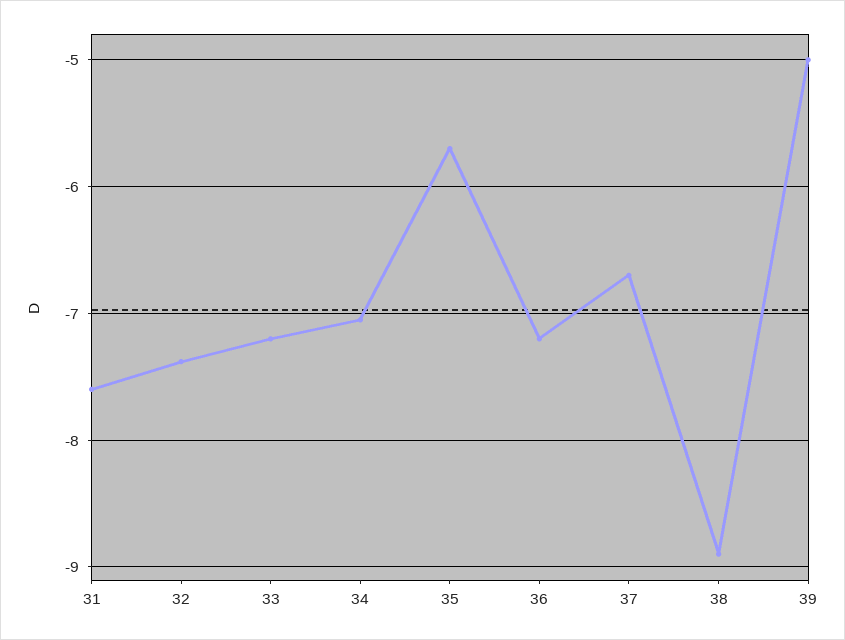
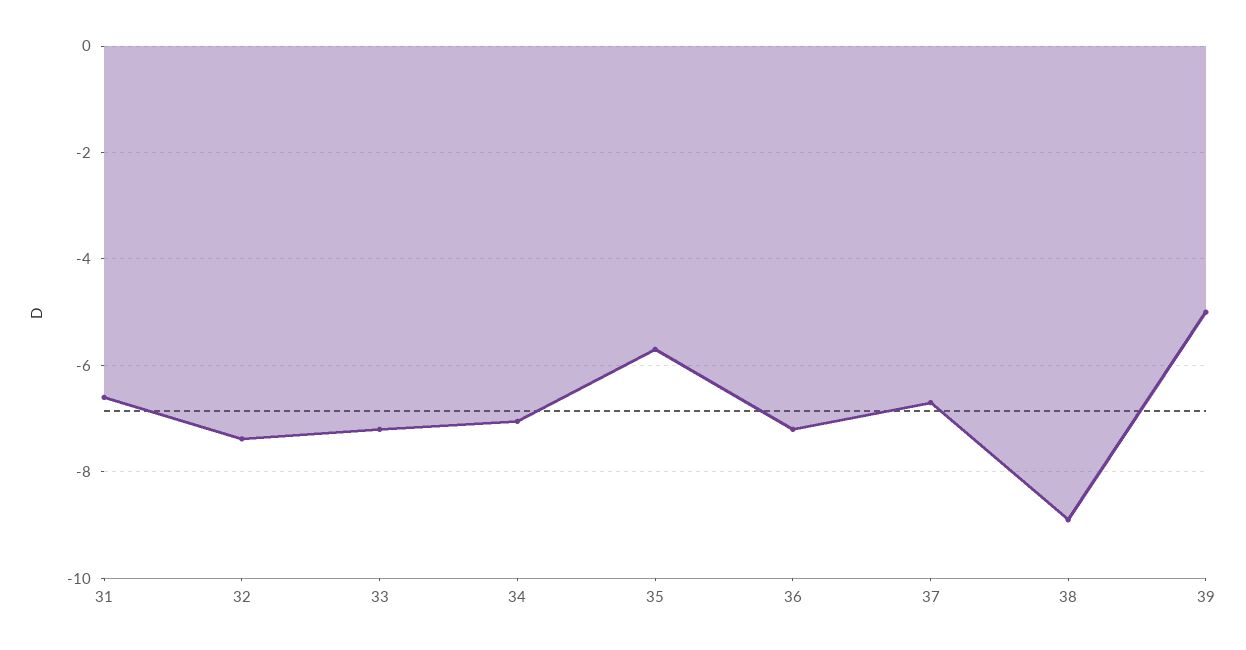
31: -7.6 -> -6.6

